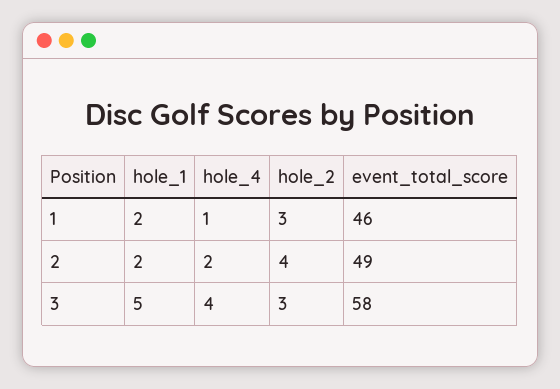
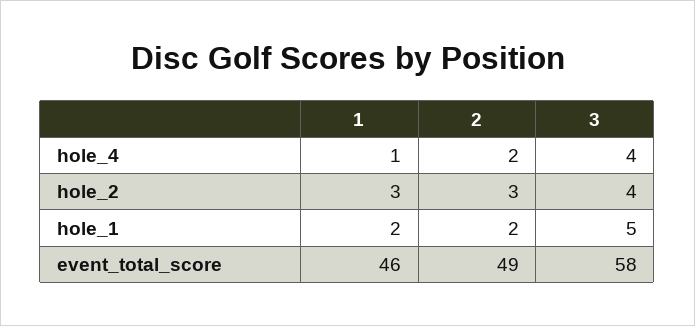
hole_2, 2: 4 -> 3
hole_2, 3: 3 -> 4

